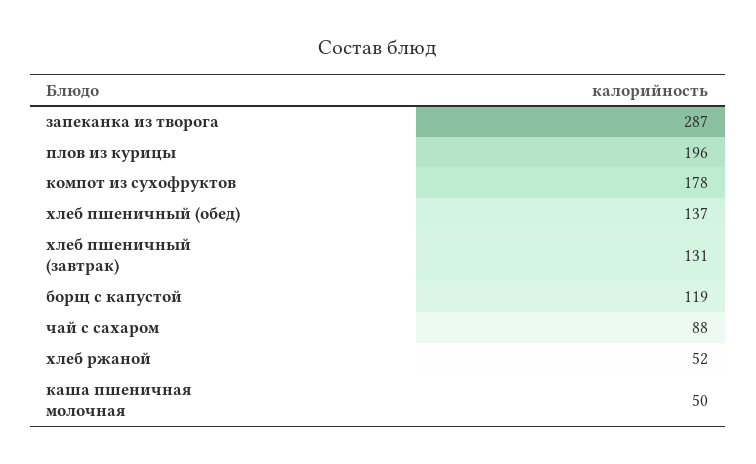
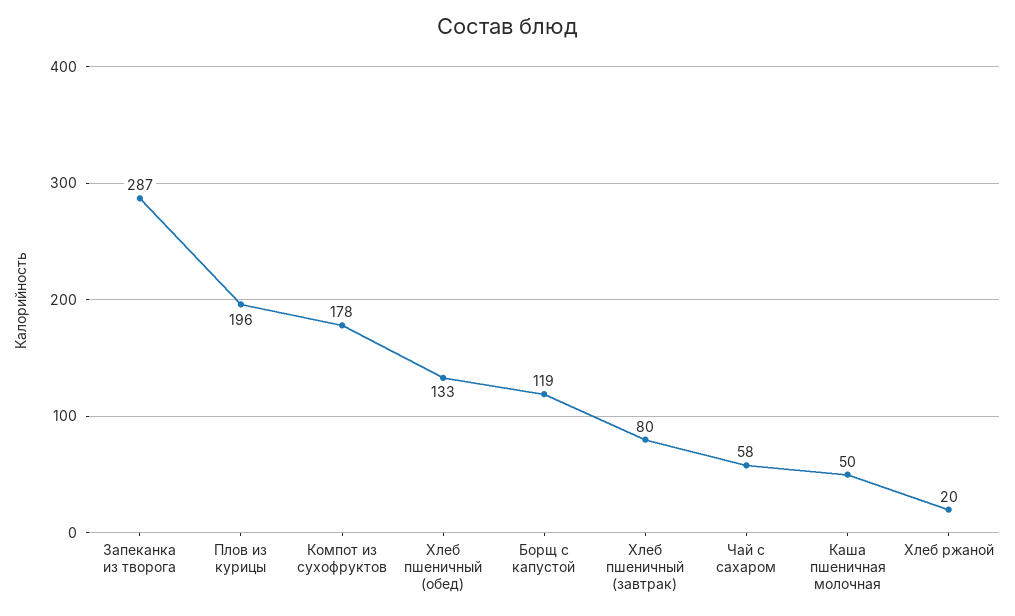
хлеб пшеничный (обед): 137 -> 133
хлеб пшеничный (завтрак): 131 -> 80
чай с сахаром: 88 -> 58
хлеб ржаной: 52 -> 20

